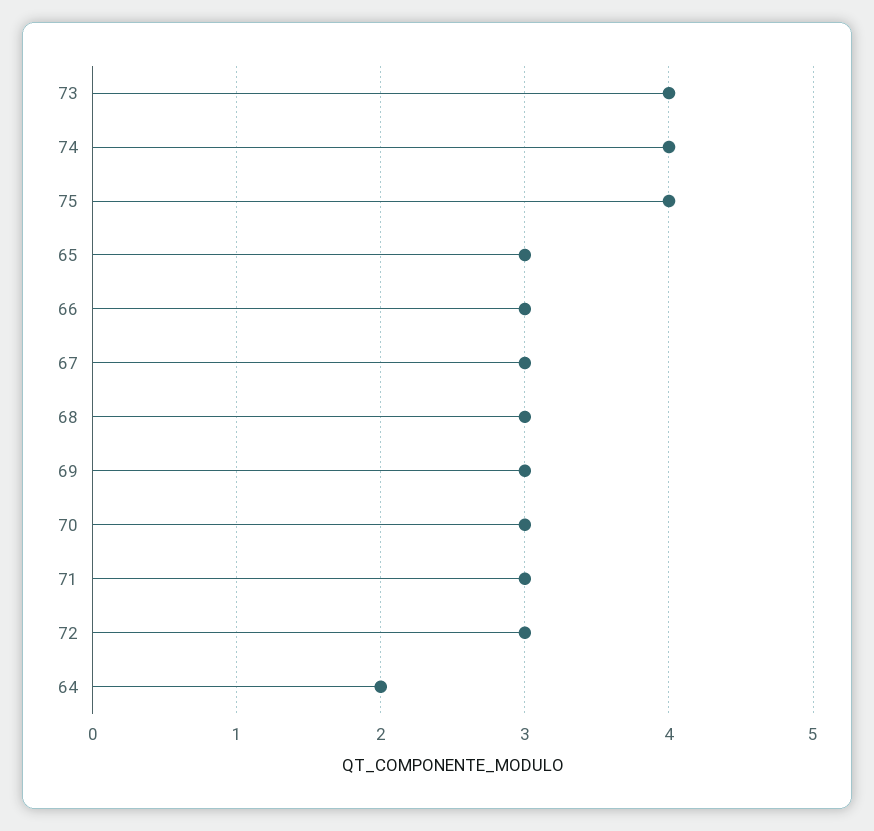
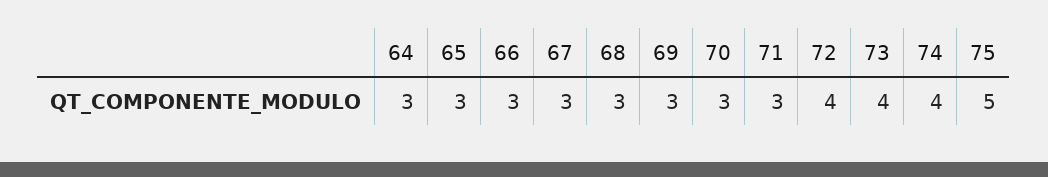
75: 4 -> 5
72: 3 -> 4
64: 2 -> 3

